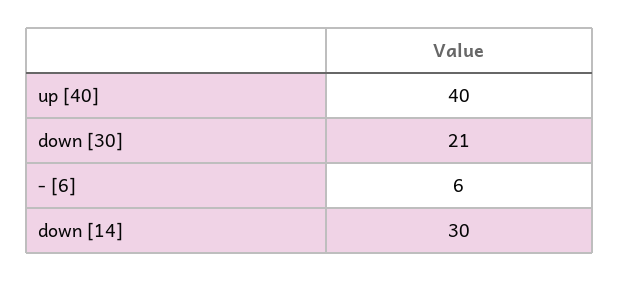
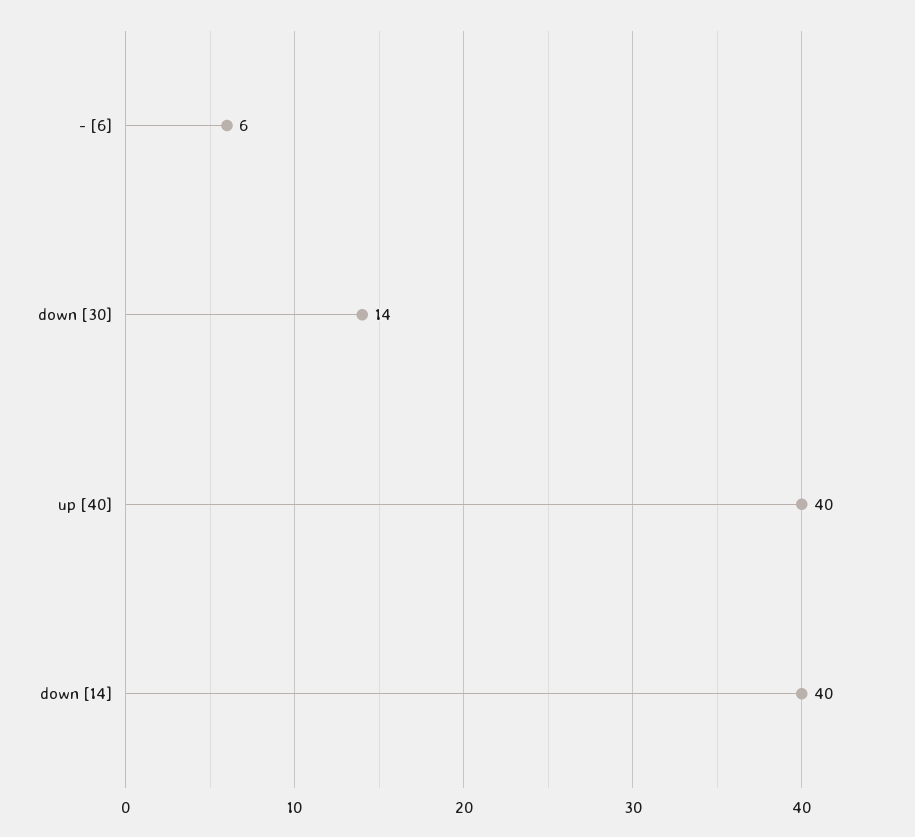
down [30]: 21 -> 14
down [14]: 30 -> 40

